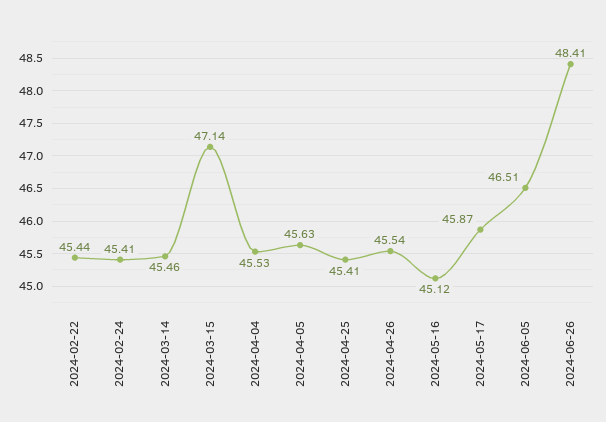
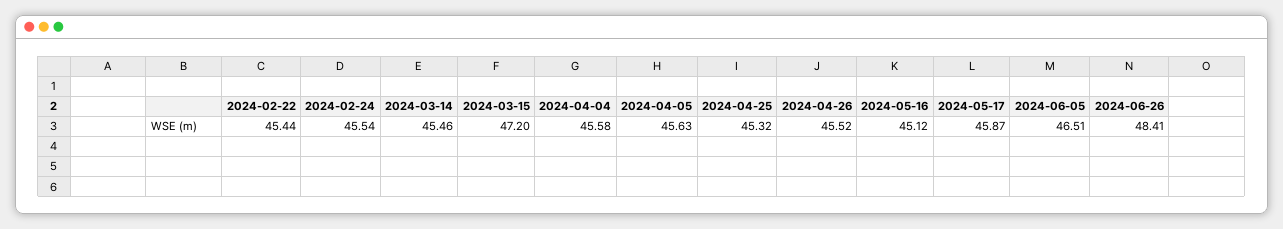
2024-02-24: 45.41 -> 45.54
2024-03-15: 47.14 -> 47.2
2024-04-04: 45.53 -> 45.58
2024-04-25: 45.41 -> 45.32
2024-04-26: 45.54 -> 45.52

